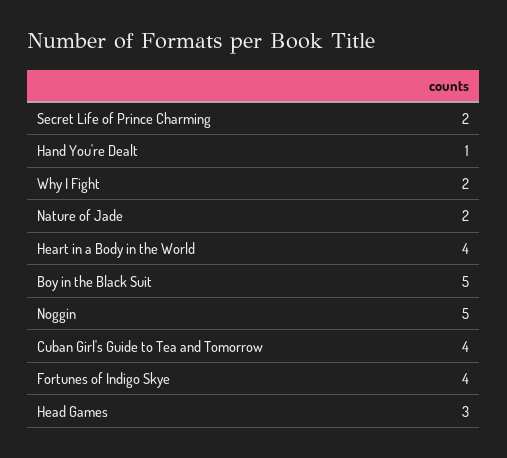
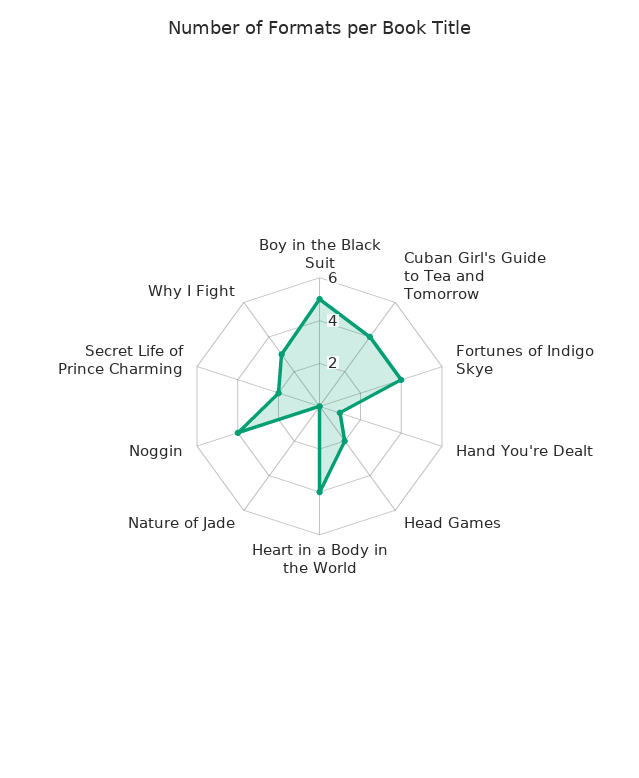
Why I Fight: 2 -> 3
Nature of Jade: 2 -> 0
Noggin: 5 -> 4
Head Games: 3 -> 2

